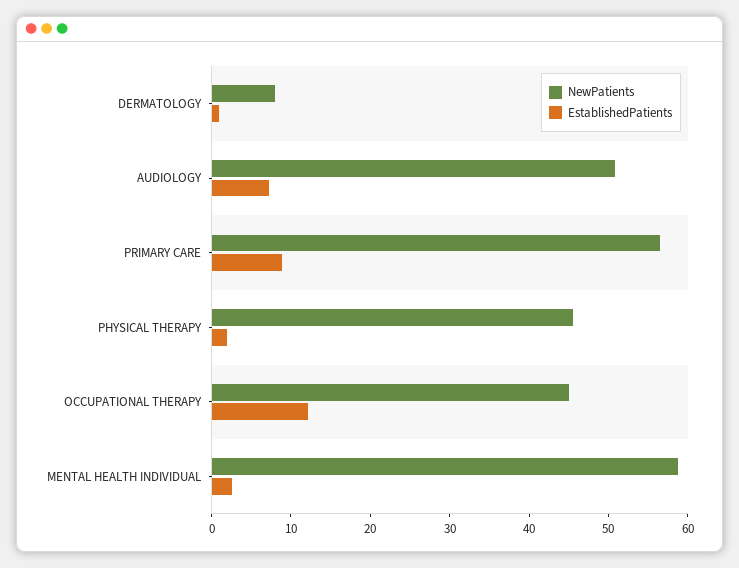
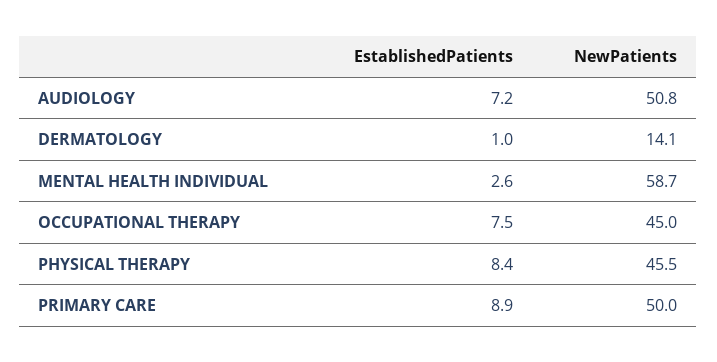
NewPatients, DERMATOLOGY: 8 -> 14.1
NewPatients, PRIMARY CARE: 56 -> 50
EstablishedPatients, PHYSICAL THERAPY: 2 -> 8.4
EstablishedPatients, OCCUPATIONAL THERAPY: 12 -> 7.5

